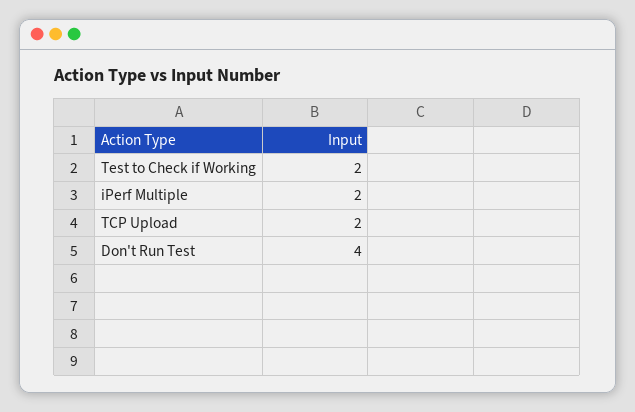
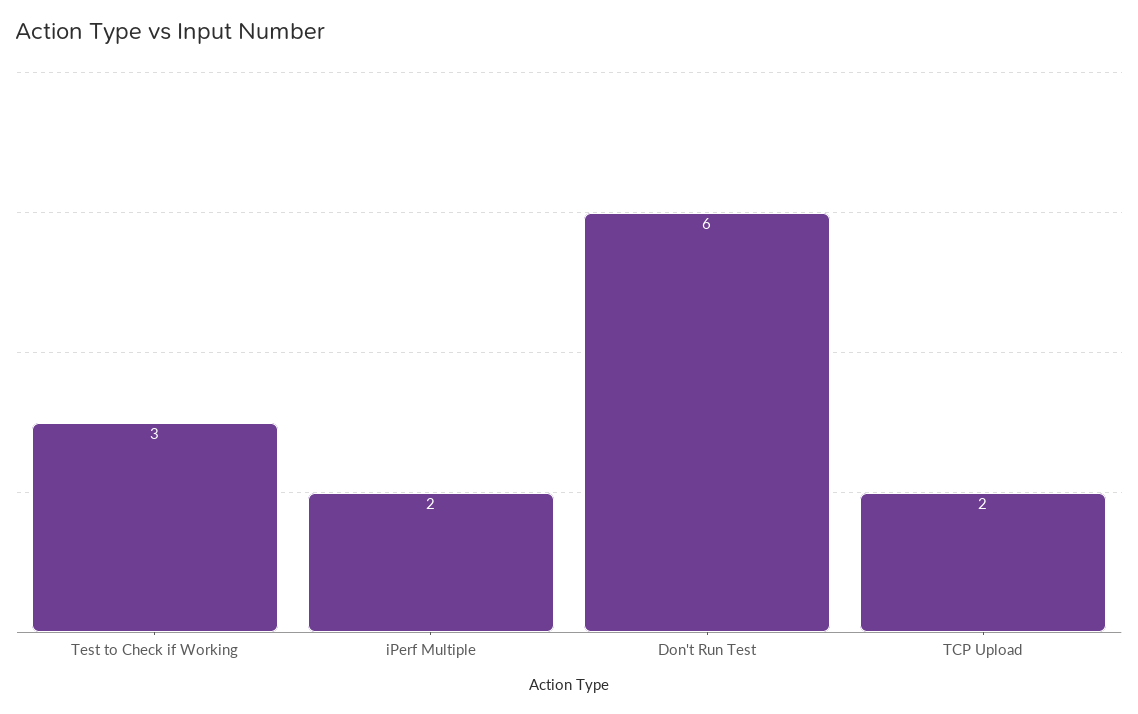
Test to Check if Working: 2 -> 3
Don't Run Test: 4 -> 6

